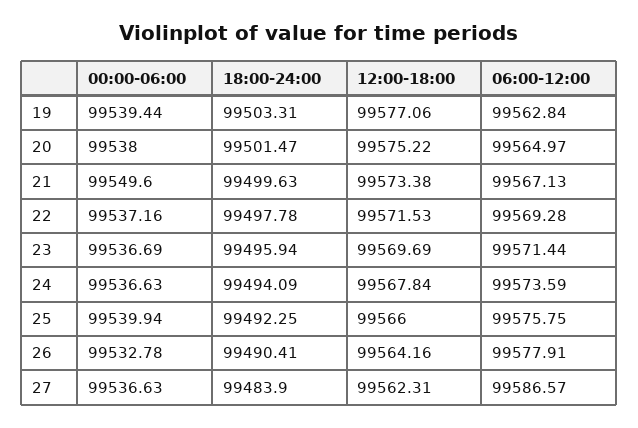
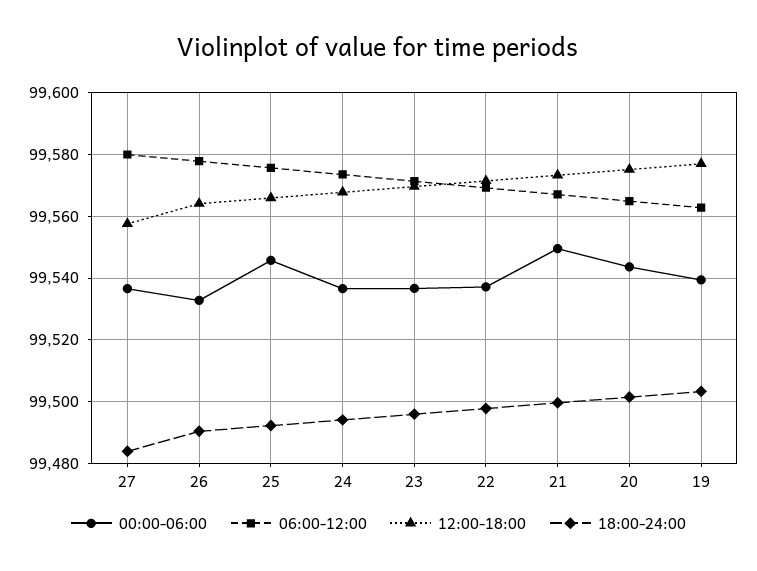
00:00-06:00, 20: 99538 -> 99544
00:00-06:00, 25: 99539.94 -> 99546
12:00-18:00, 27: 99562.31 -> 99558
06:00-12:00, 27: 99586.57 -> 99580

